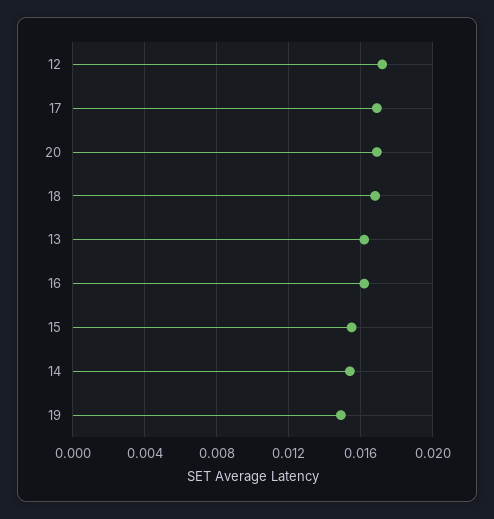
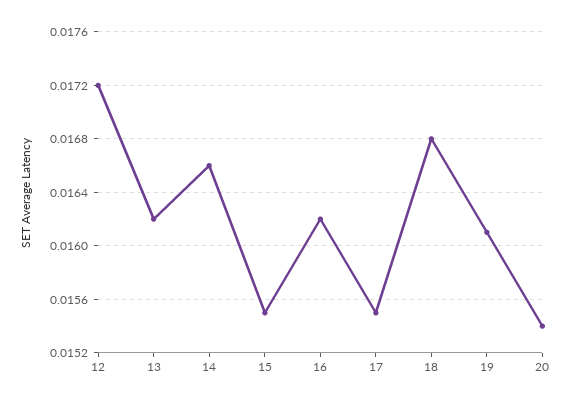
17: 0.017 -> 0.0155
20: 0.017 -> 0.0154
14: 0.0155 -> 0.0166
19: 0.015 -> 0.0161

